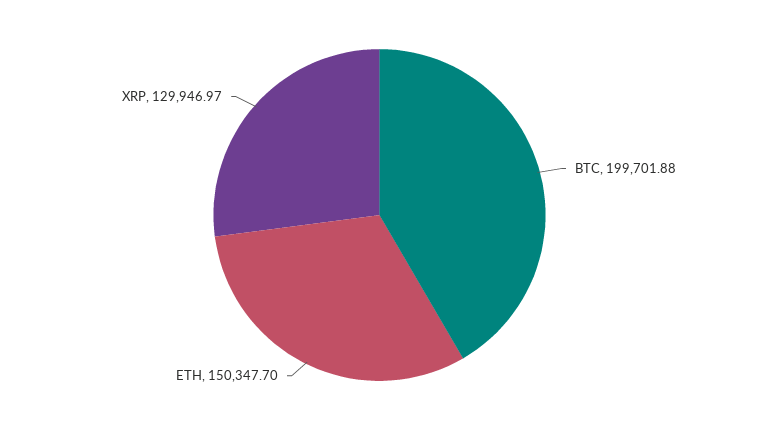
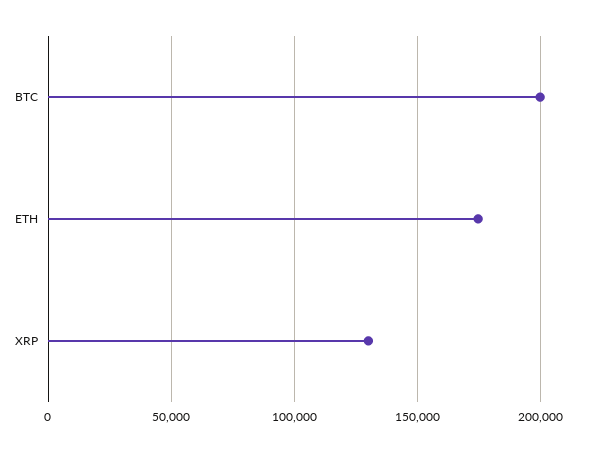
ETH: 150347.7 -> 175000

